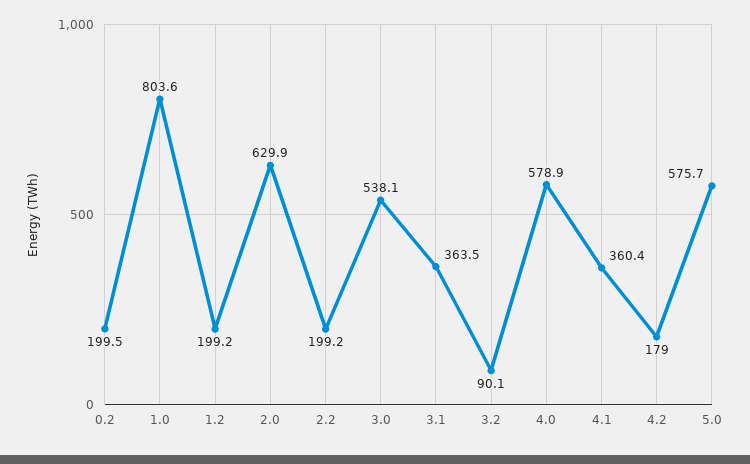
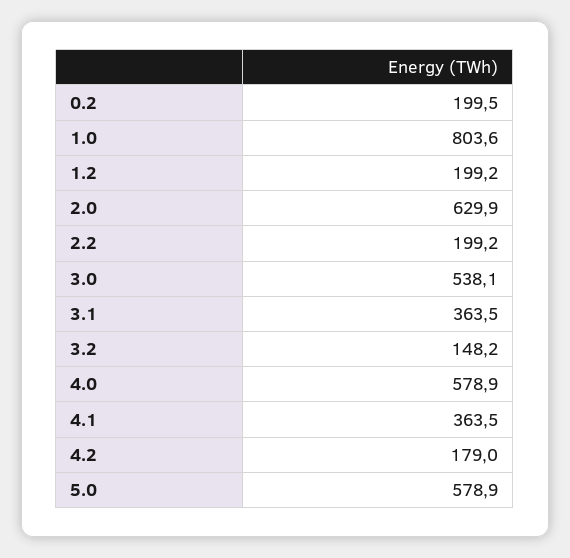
3.2: 90.1 -> 148.2
4.1: 360.4 -> 363.5
5.0: 575.7 -> 578.9

